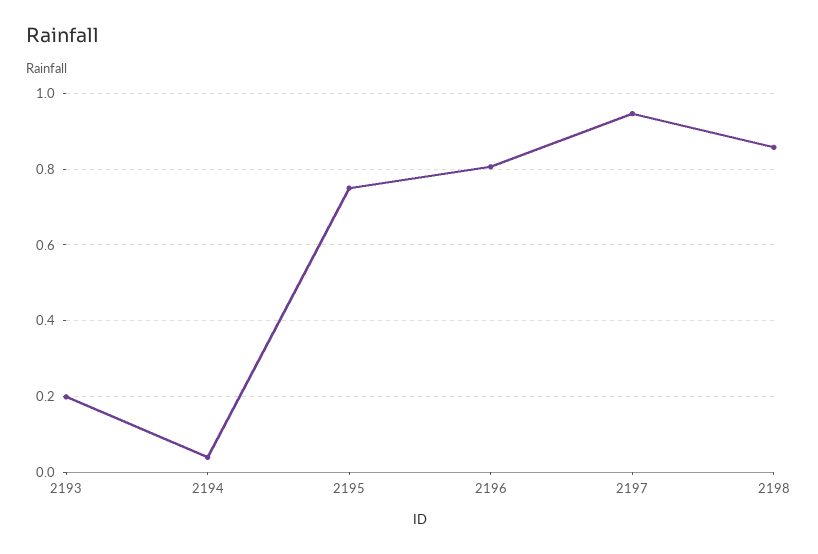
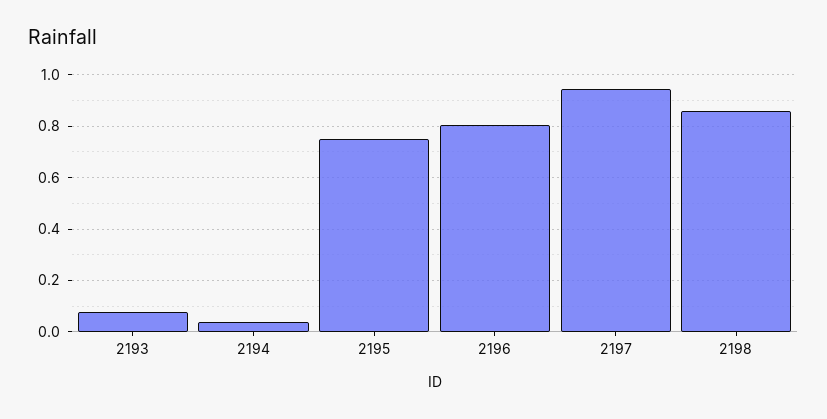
2193: 0.2 -> 0.075

